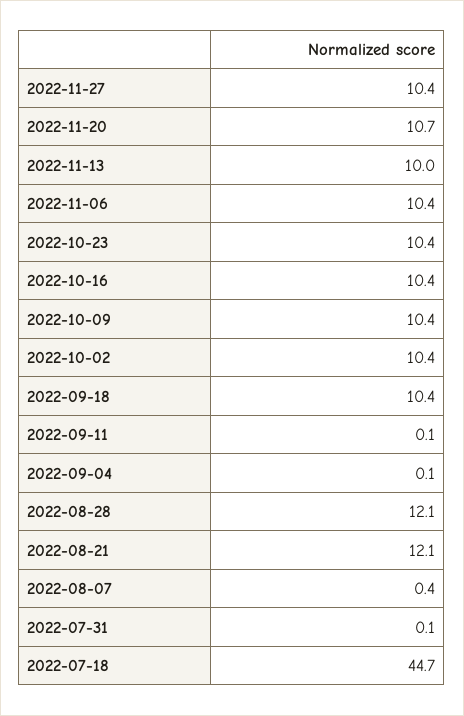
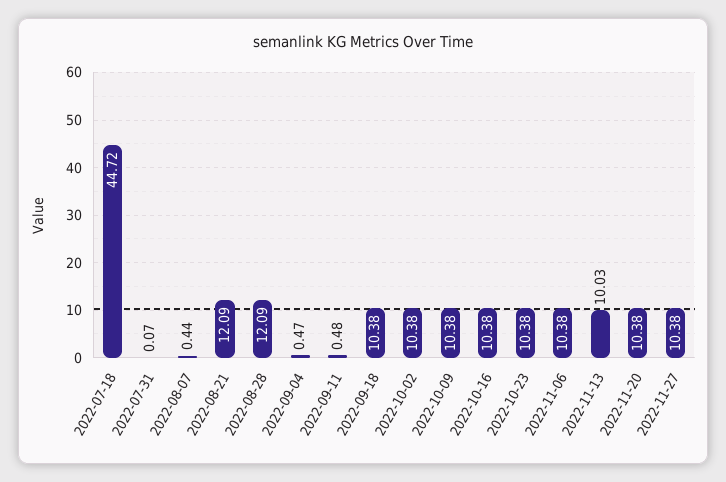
2022-11-20: 10.7 -> 10.38
2022-09-11: 0.1 -> 0.48
2022-09-04: 0.1 -> 0.47

